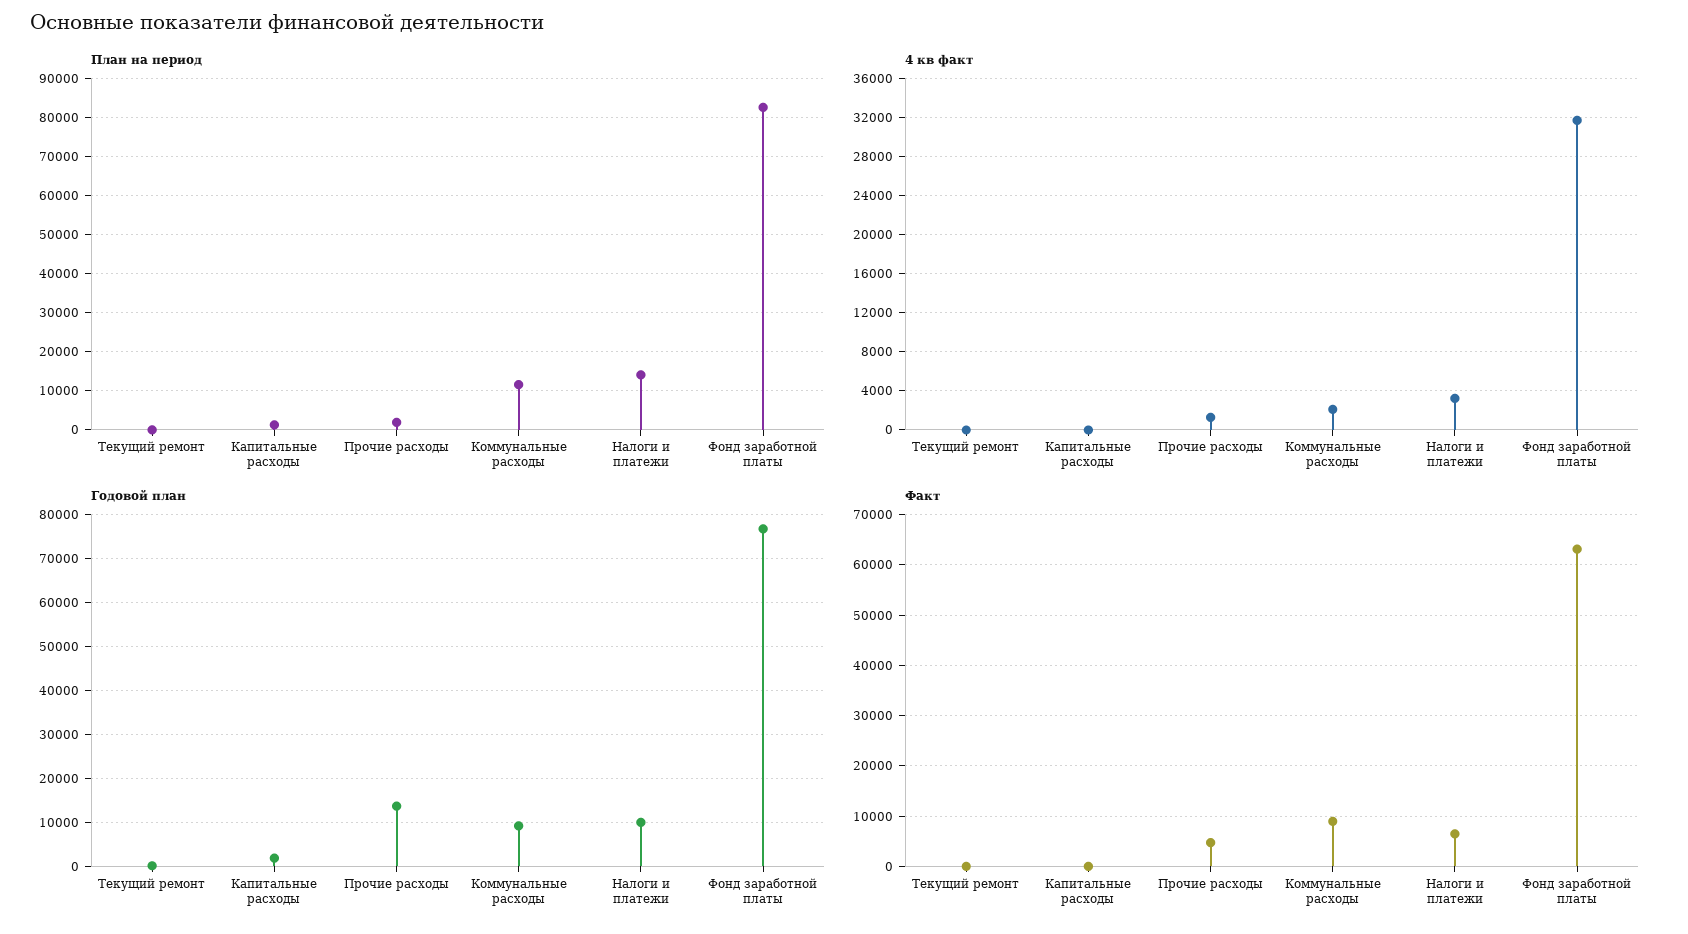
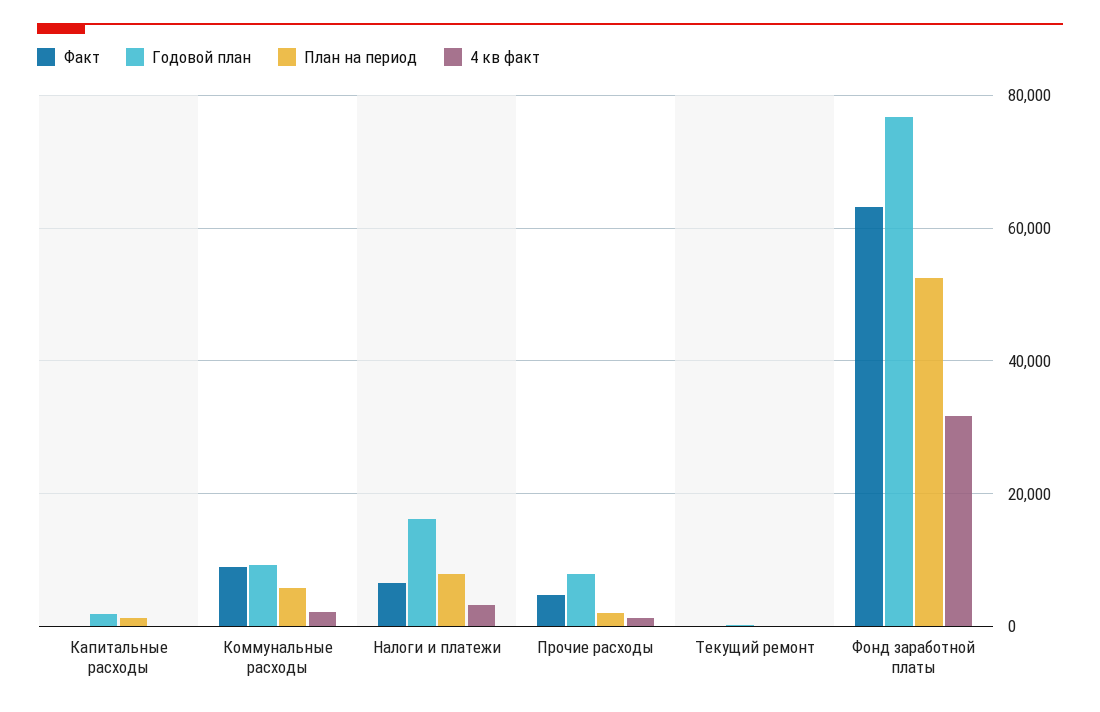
План на период, Коммунальные расходы: 12000 -> 6000
План на период, Налоги и платежи: 14000 -> 8000
План на период, Фонд заработной платы: 82000 -> 52000
Годовой план, Прочие расходы: 14000 -> 8000
Годовой план, Налоги и платежи: 10000 -> 16000

